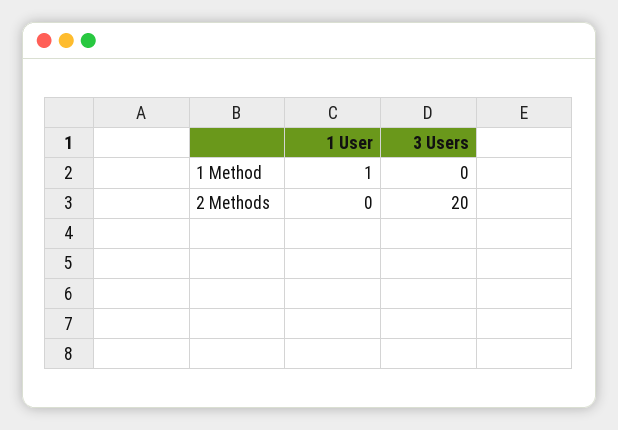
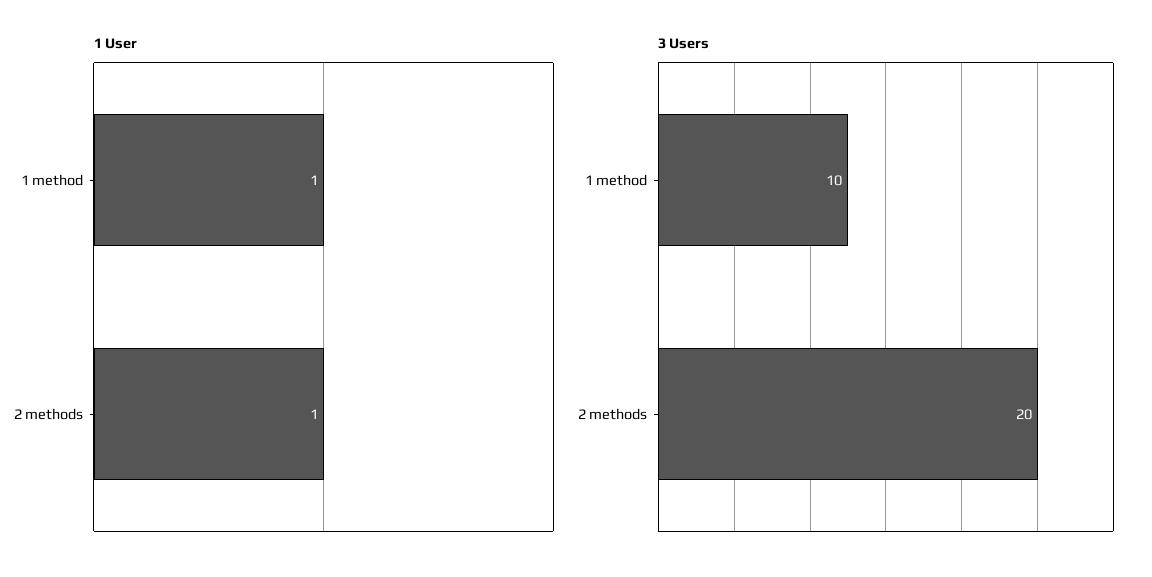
3 Users, 1 Method: 0 -> 10
1 User, 2 Methods: 0 -> 1

